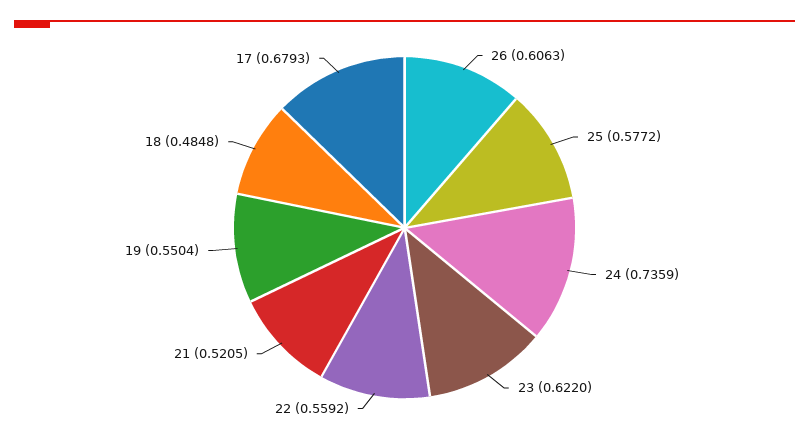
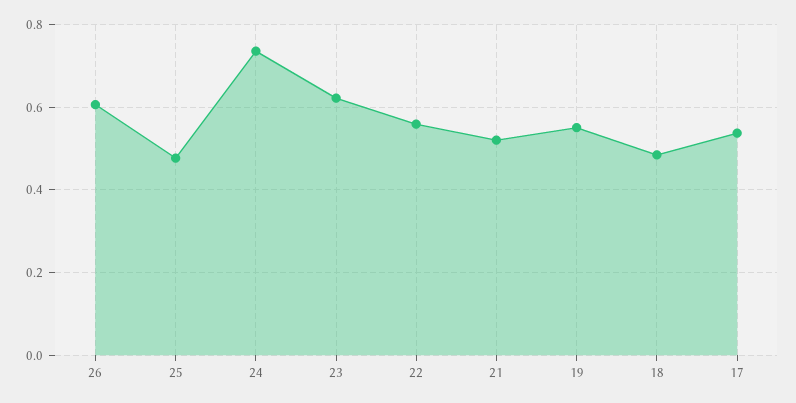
25: 0.5772 -> 0.48
17: 0.6793 -> 0.54

